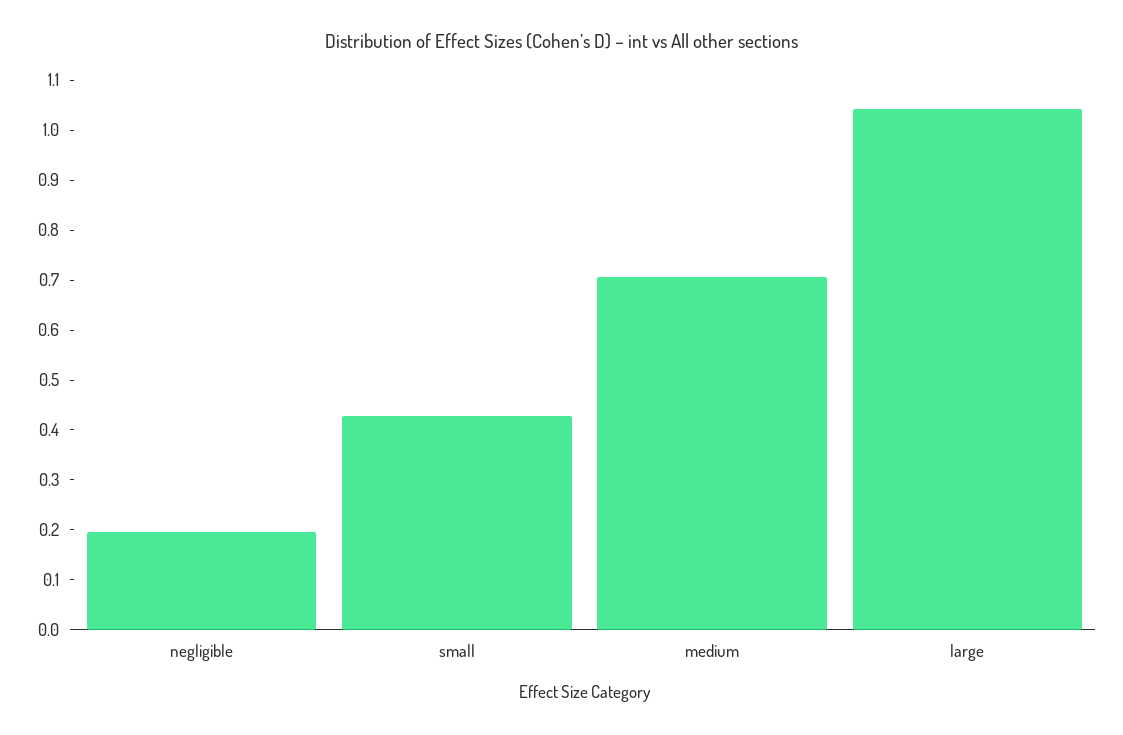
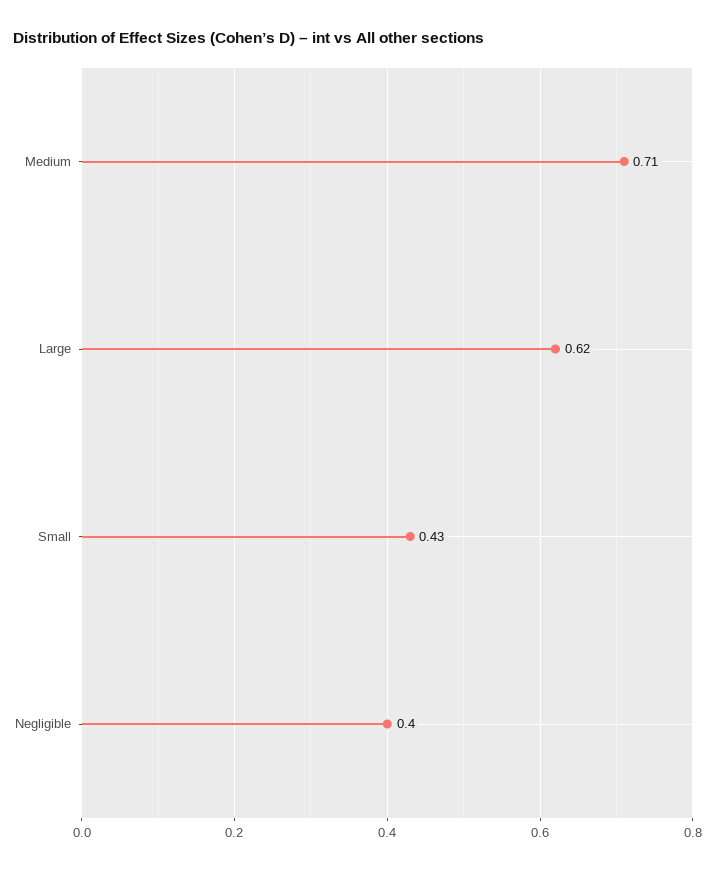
negligible: 0.2 -> 0.4
large: 1.04 -> 0.62

